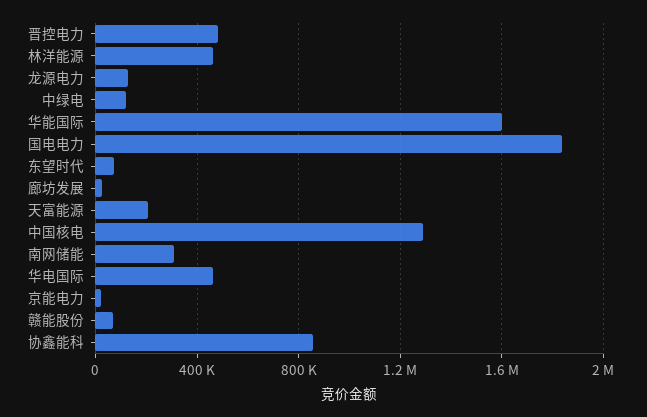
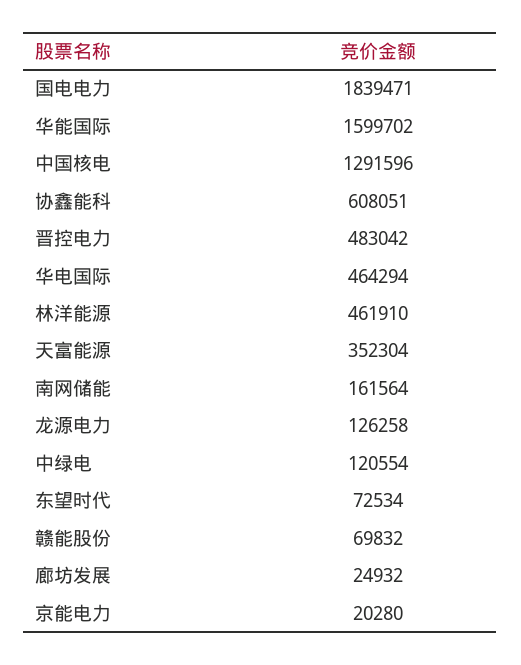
天富能源: 200000 -> 352304
南网储能: 300000 -> 161564
协鑫能科: 850000 -> 608051

